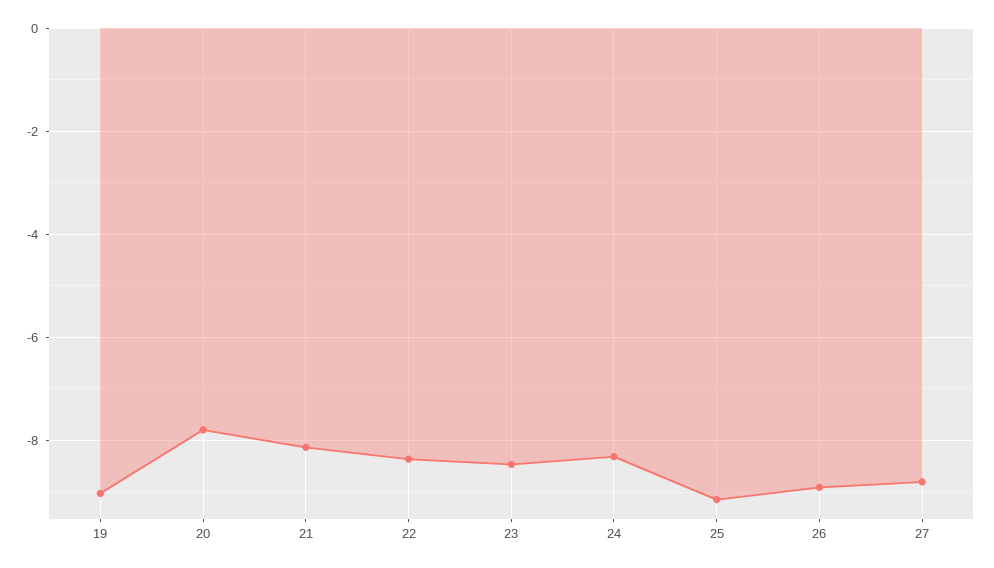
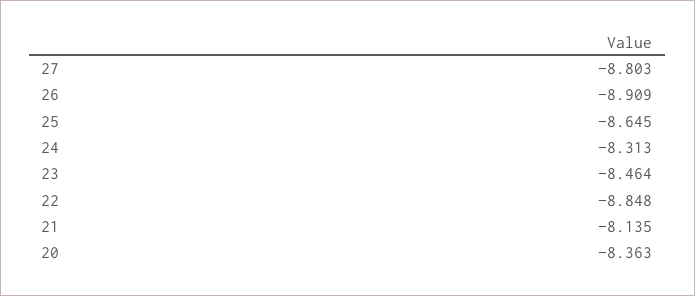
19: -9 -> none
20: -7.8 -> -8.363
22: -8.4 -> -8.848
25: -9.2 -> -8.645

